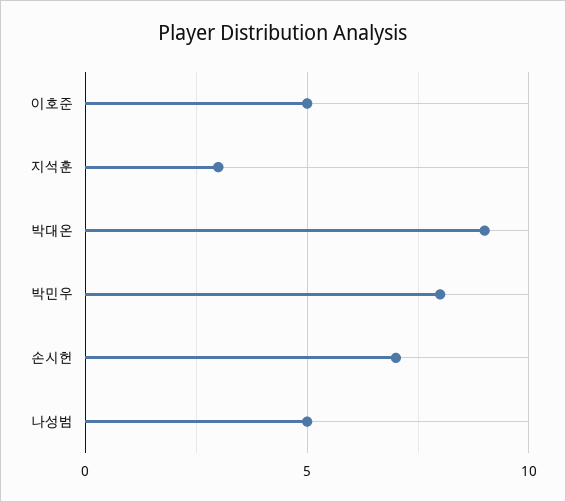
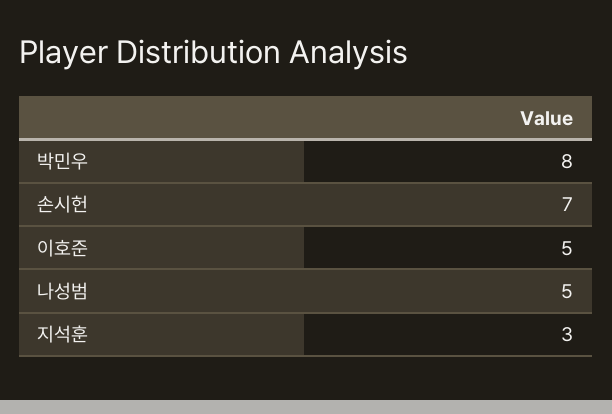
박대온: 9 -> none

